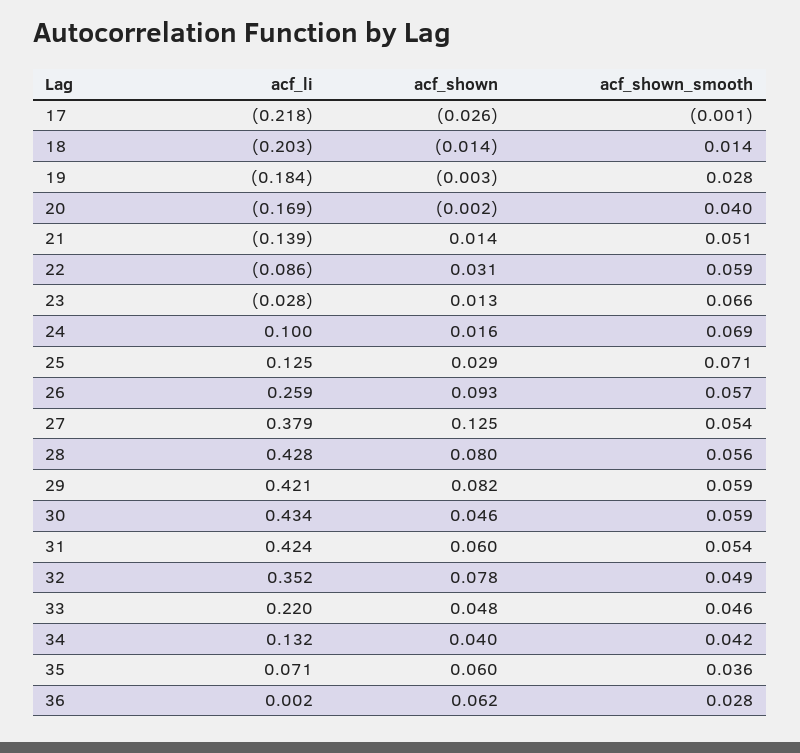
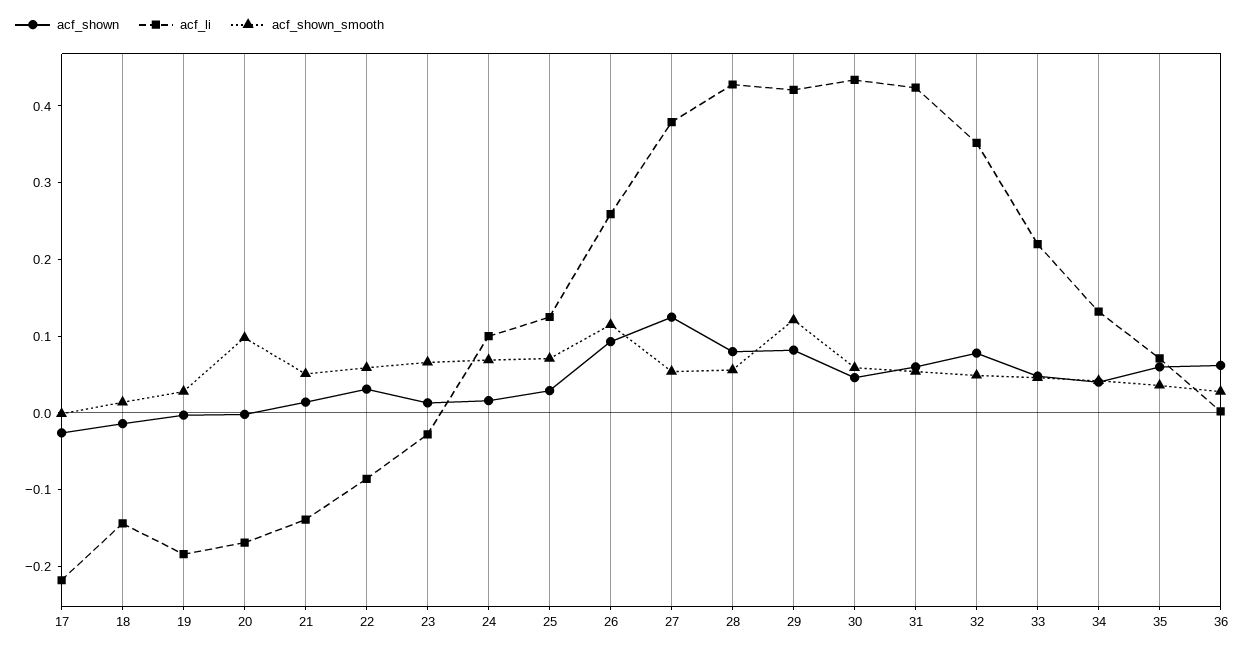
acf_li, 18: -0.203 -> -0.14
acf_shown_smooth, 20: 0.04 -> 0.1
acf_shown_smooth, 26: 0.057 -> 0.12
acf_shown_smooth, 29: 0.059 -> 0.12

